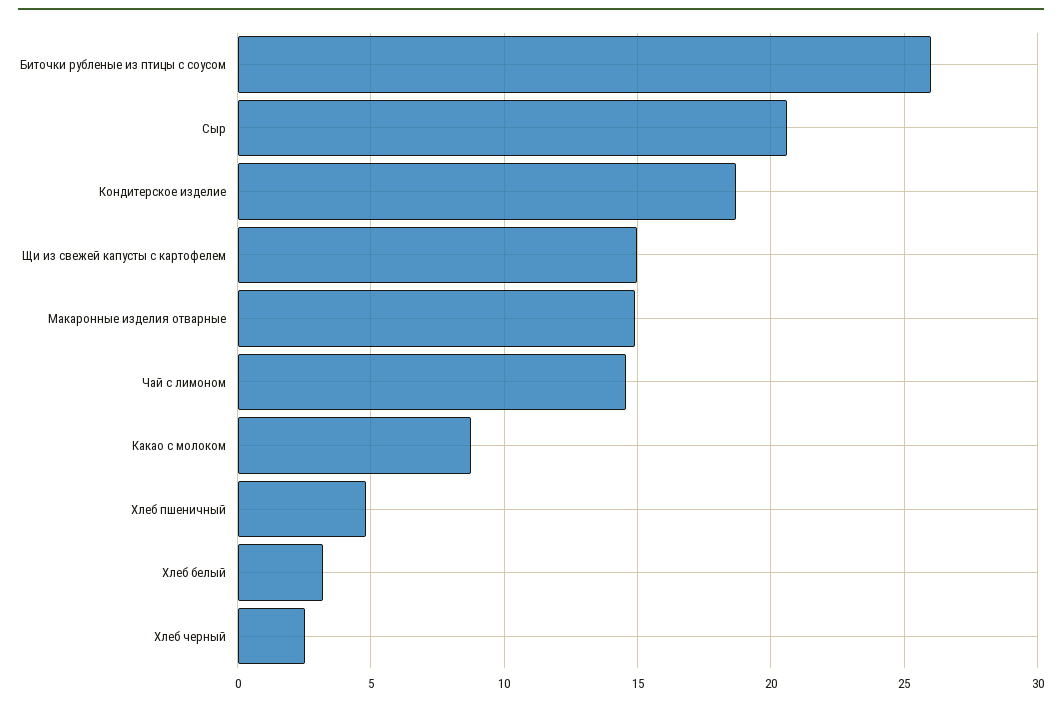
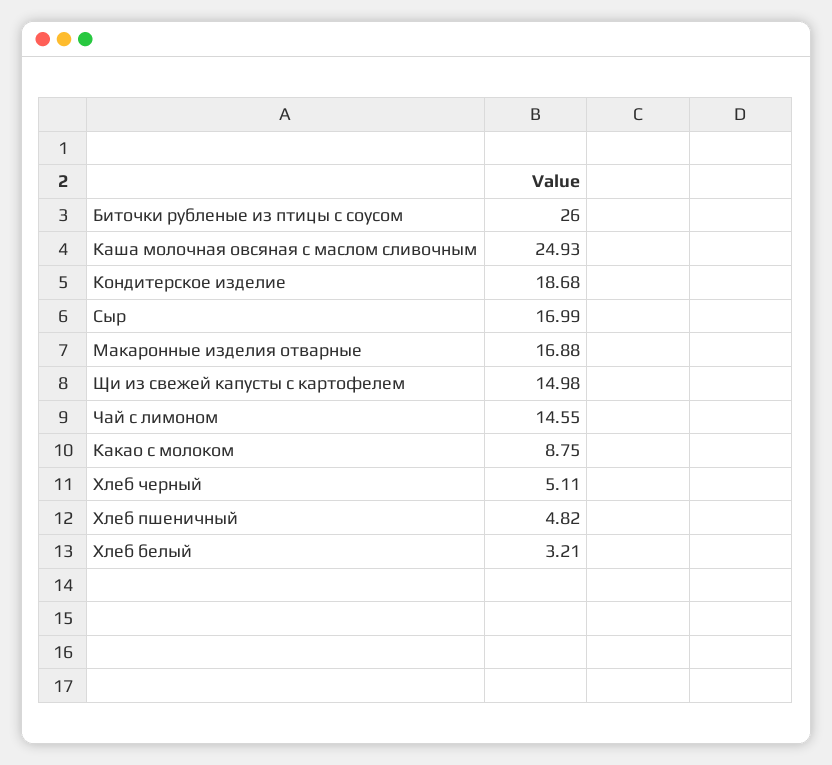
Сыр: 20.5 -> 16.99
Макаронные изделия отварные: 15 -> 16.88
Хлеб черный: 2.5 -> 5.11
Каша молочная овсяная с маслом сливочным: none -> 24.93

